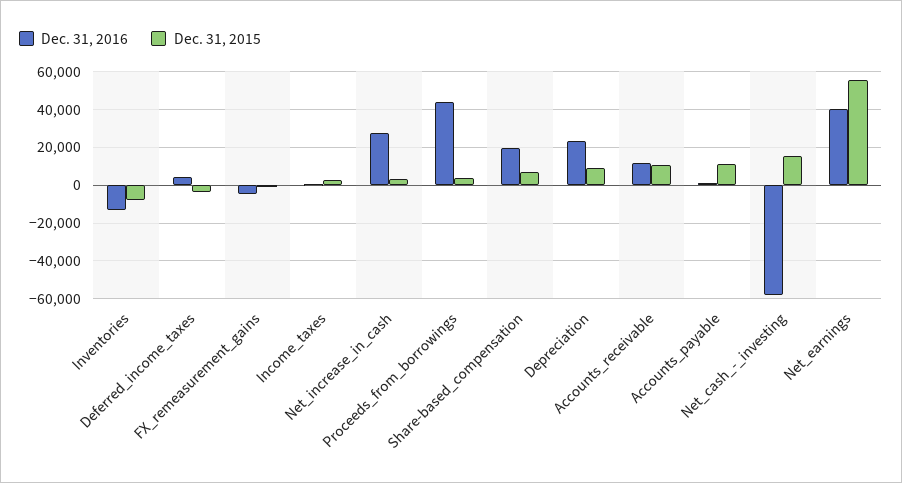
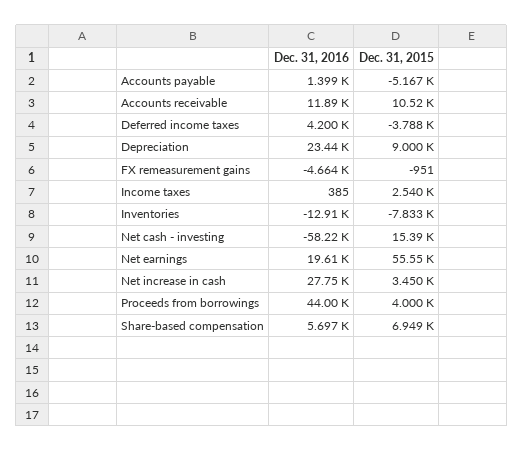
Dec. 31, 2016, Share-based_compensation: 20000 -> 5697
Dec. 31, 2015, Accounts_payable: 10000 -> -5167
Dec. 31, 2016, Net_earnings: 40000 -> 19610

